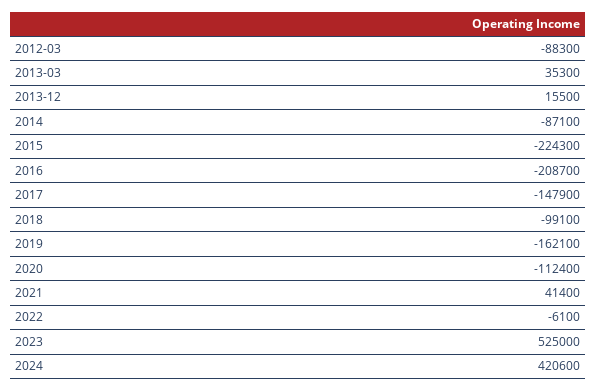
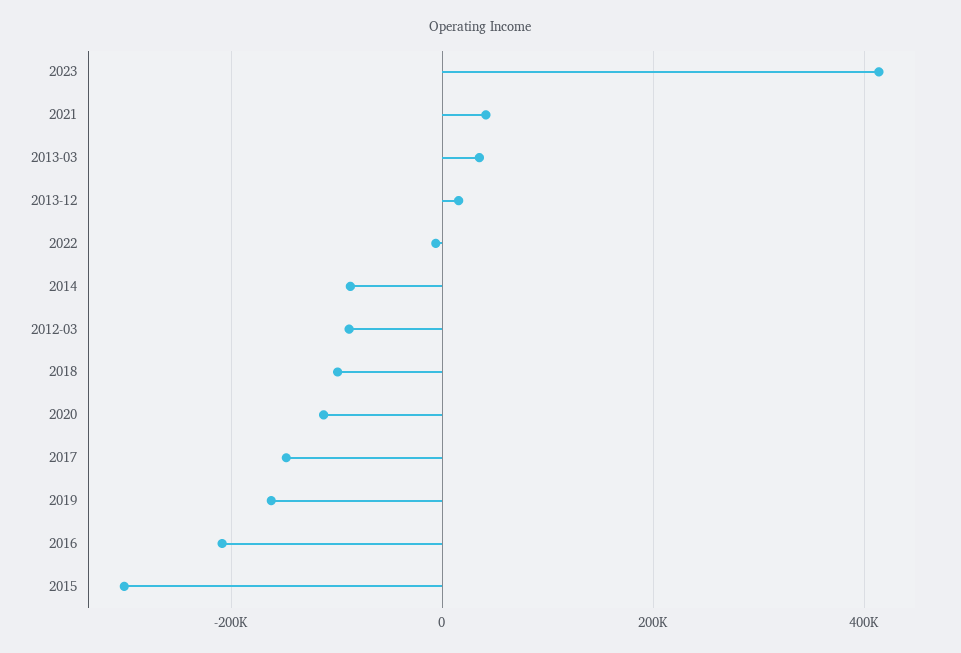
2015: -224300 -> -300000
2023: 525000 -> 420000
2024: 420600 -> none

